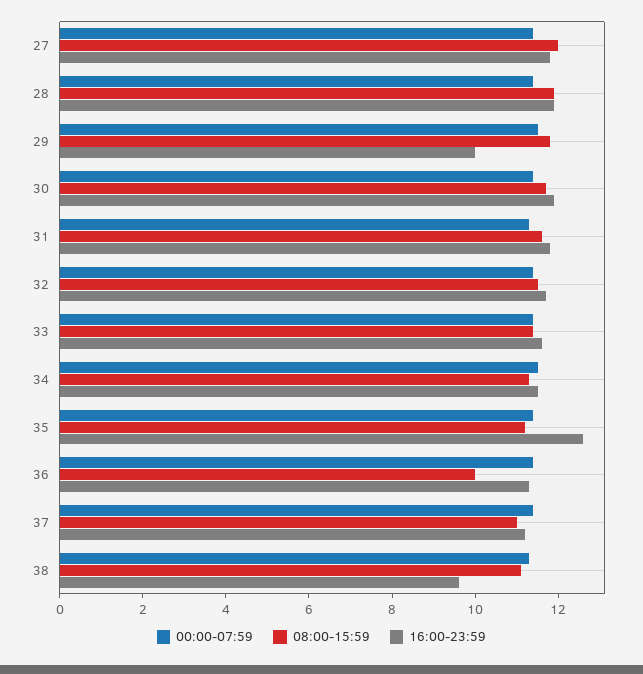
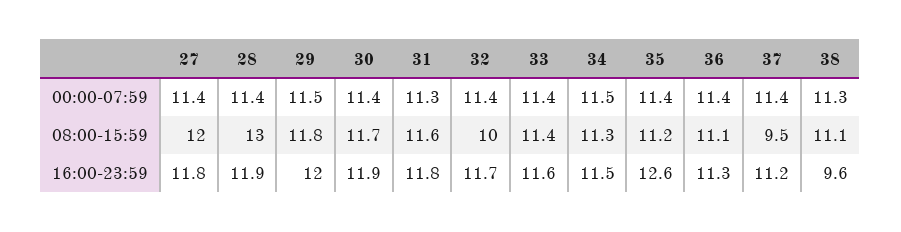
08:00-15:59, 28: 12 -> 13
16:00-23:59, 29: 10 -> 12
08:00-15:59, 32: 11.5 -> 10
08:00-15:59, 36: 10 -> 11.1
08:00-15:59, 37: 11 -> 9.5

